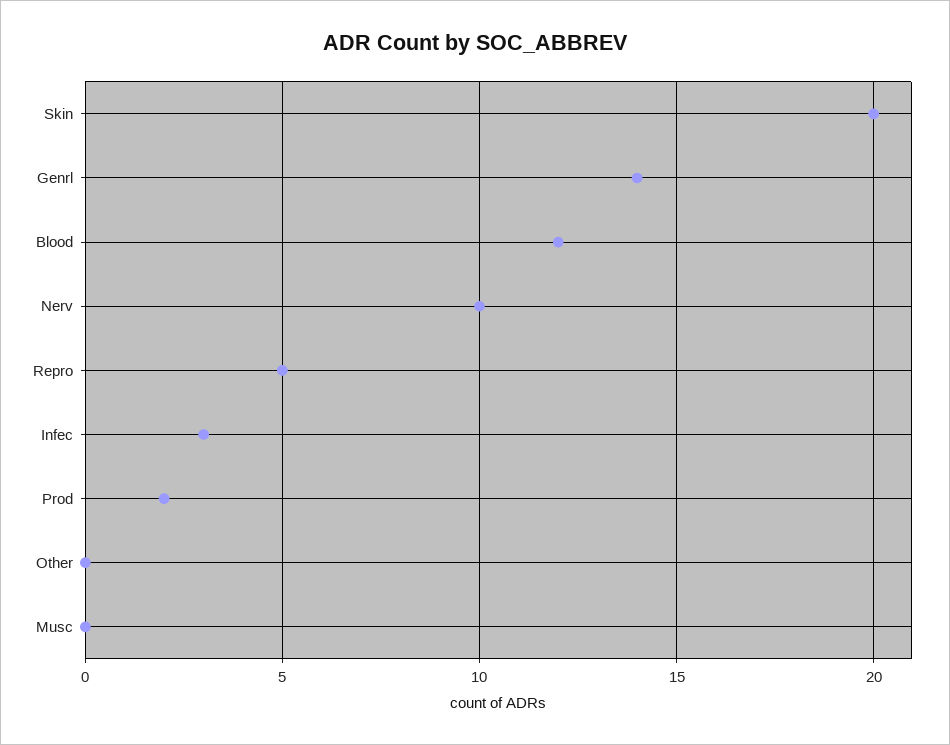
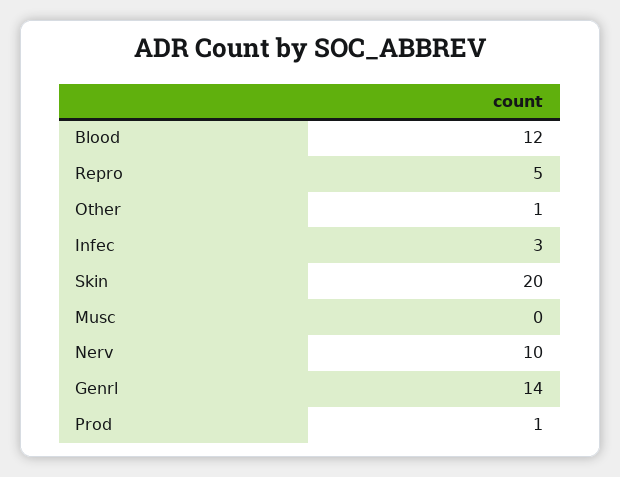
Prod: 2 -> 1
Other: 0 -> 1

